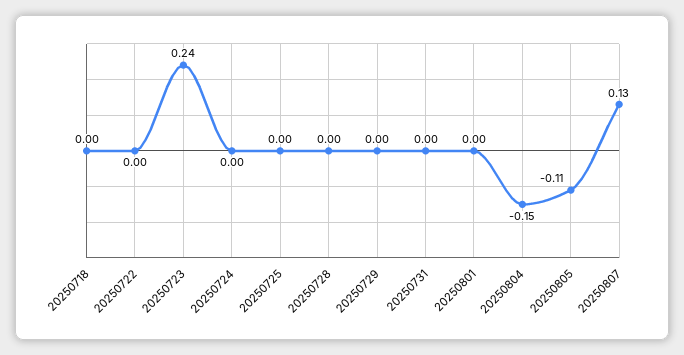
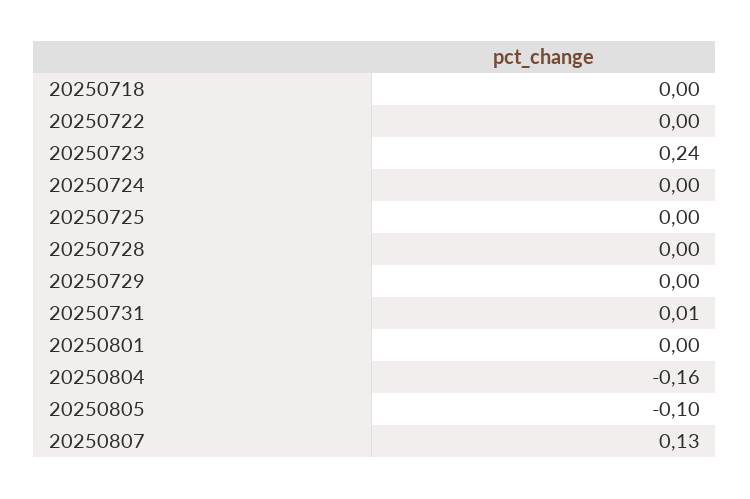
20250731: 0 -> 0.01
20250804: -0.15 -> -0.16
20250805: -0.11 -> -0.1

